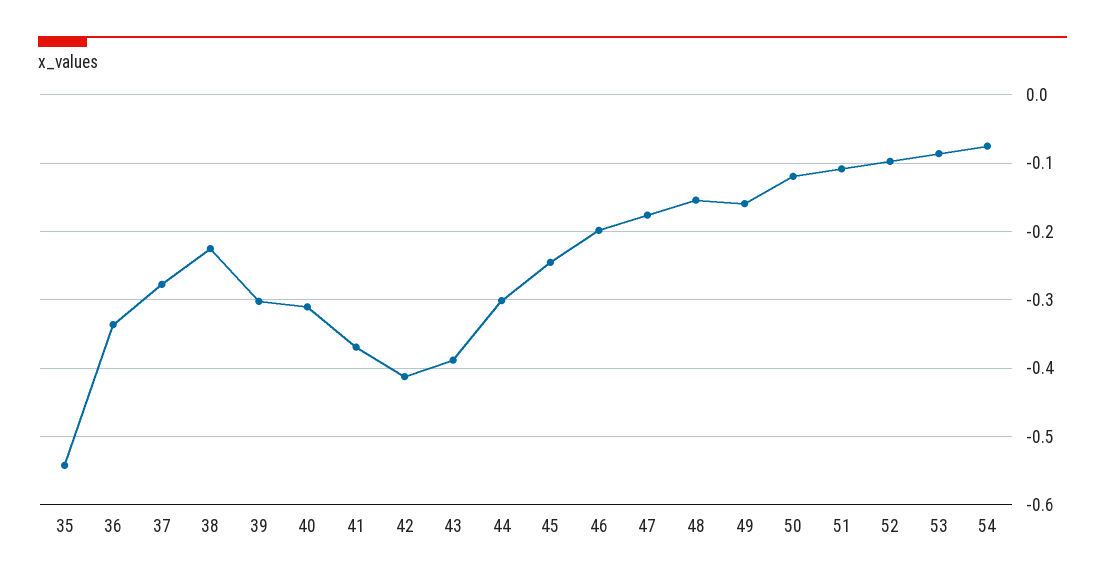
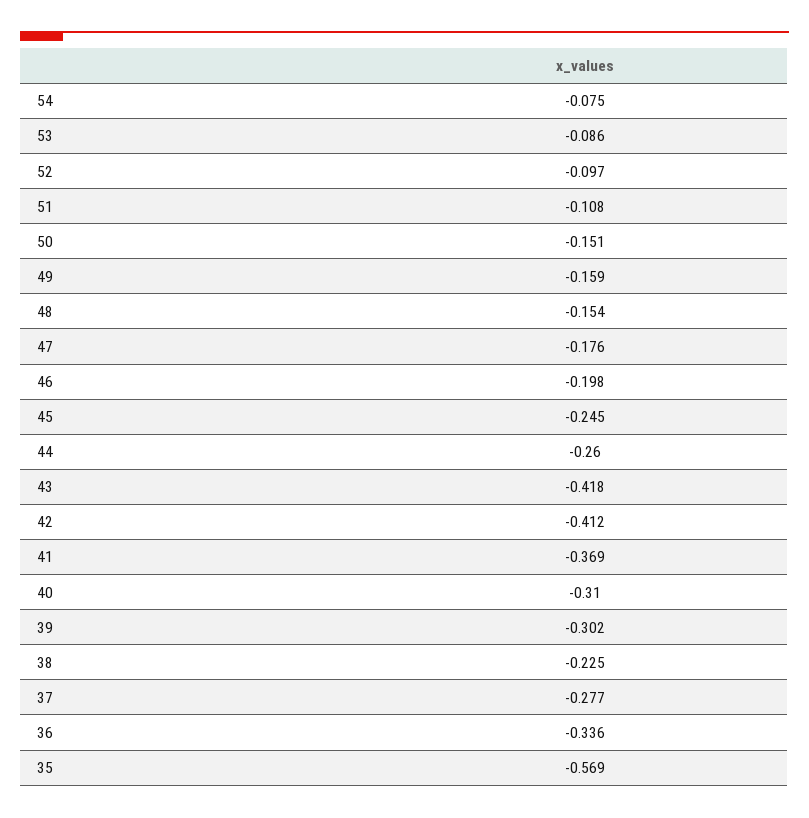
35: -0.54 -> -0.569
43: -0.39 -> -0.418
44: -0.3 -> -0.26
50: -0.12 -> -0.151

